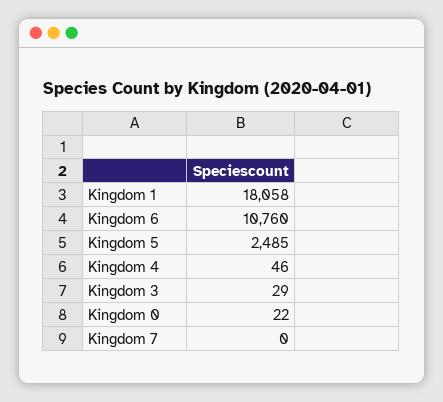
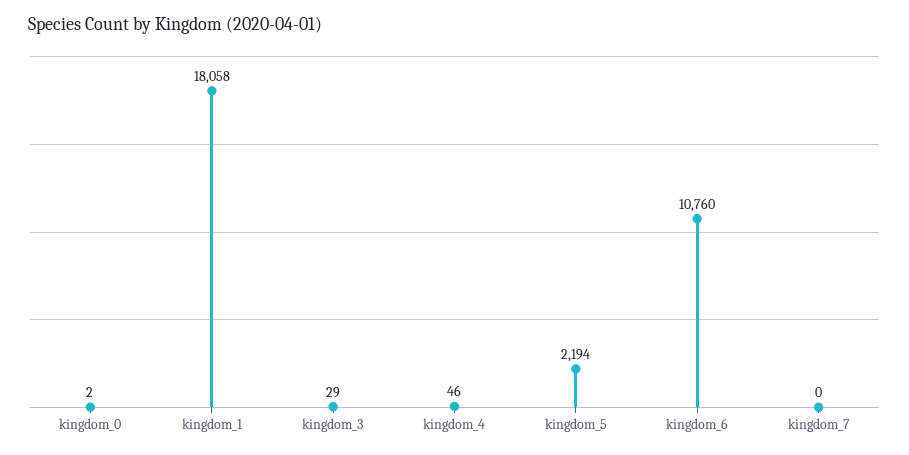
Kingdom 5: 2485 -> 2194
Kingdom 0: 22 -> 2

